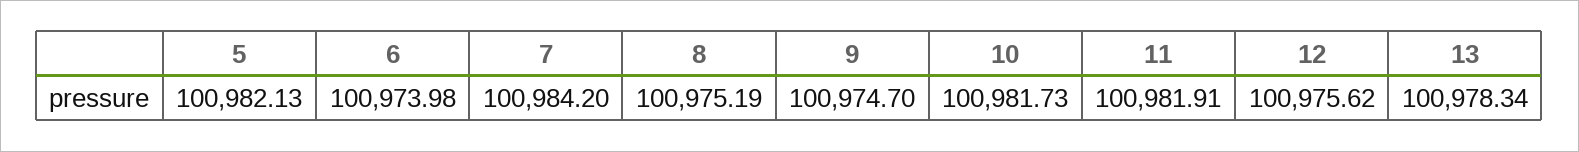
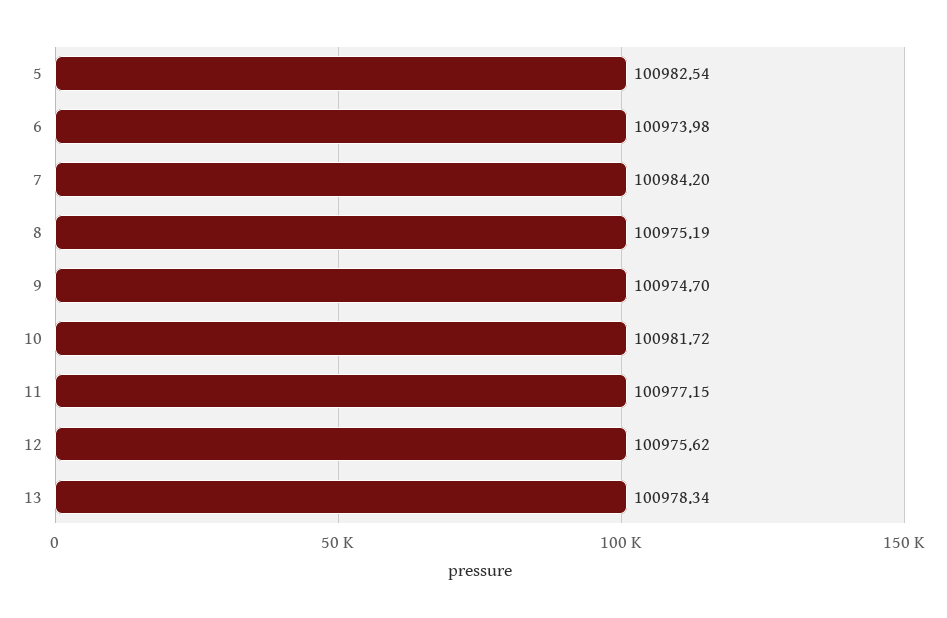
5: 100982.13 -> 100982.54
10: 100981.73 -> 100981.72
11: 100981.91 -> 100977.15

